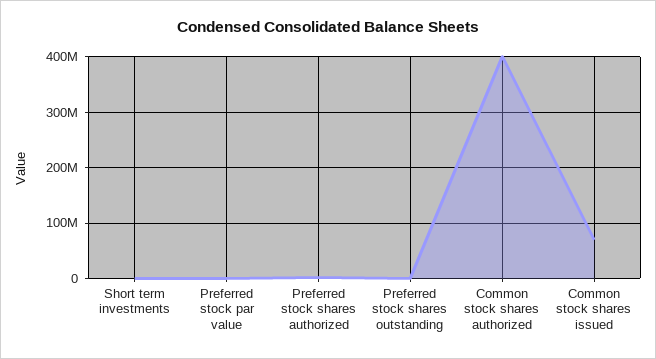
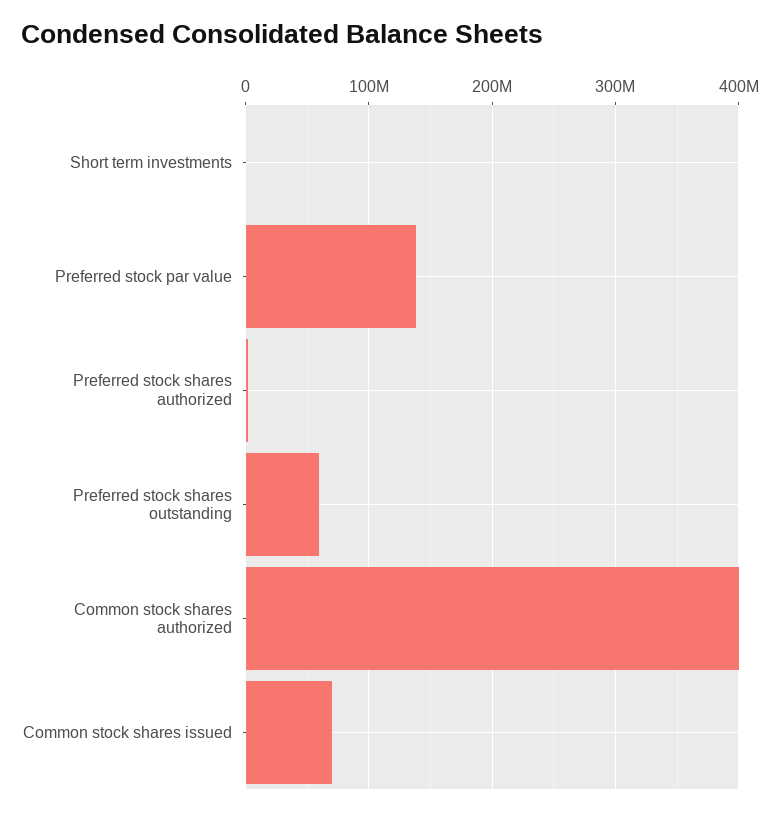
Preferred stock par value: 0 -> 140000000
Preferred stock shares outstanding: 0 -> 60000000

